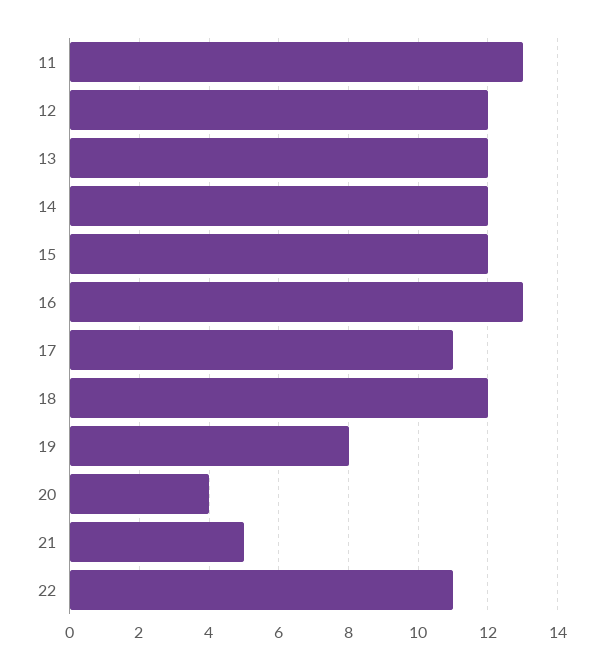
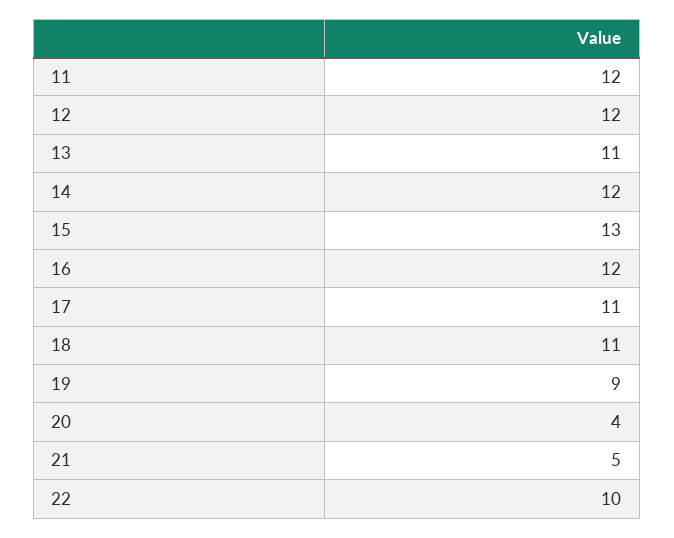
11: 13 -> 12
13: 12 -> 11
15: 12 -> 13
16: 13 -> 12
18: 12 -> 11
19: 8 -> 9
22: 11 -> 10

